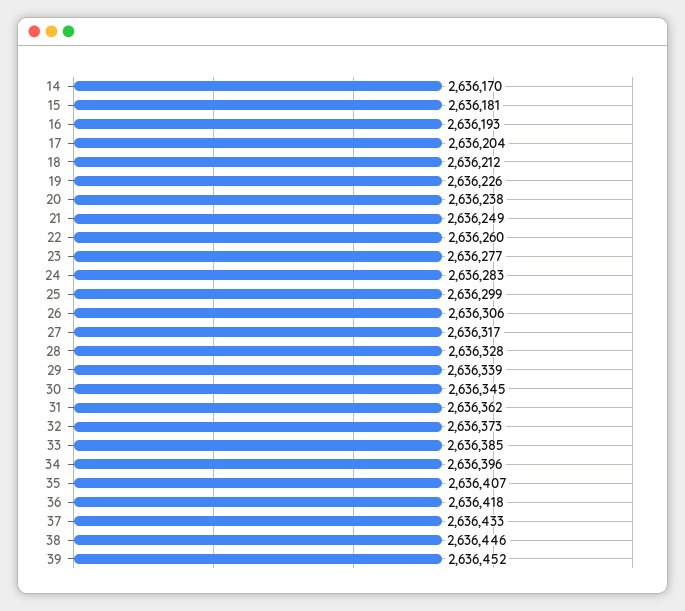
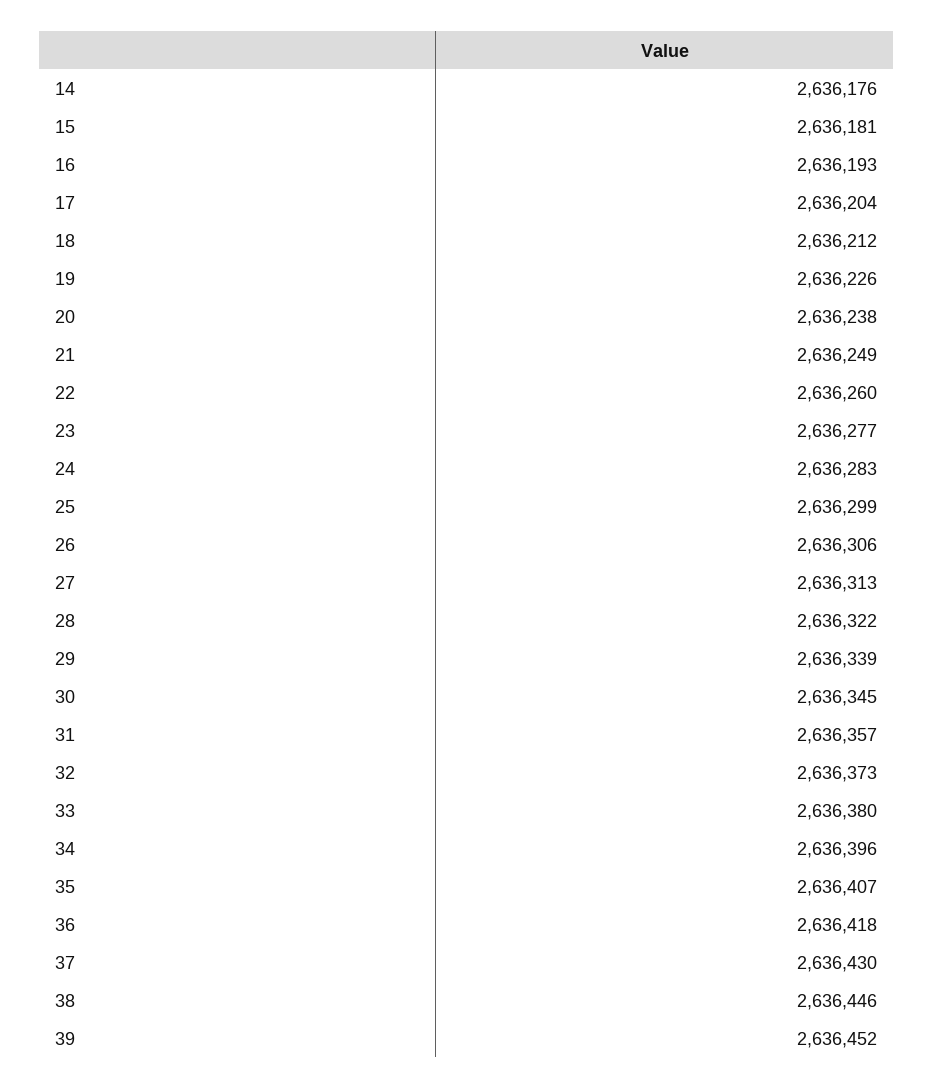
14: 2636170 -> 2636176
27: 2636317 -> 2636313
28: 2636328 -> 2636322
31: 2636362 -> 2636357
33: 2636385 -> 2636380
37: 2636433 -> 2636430

